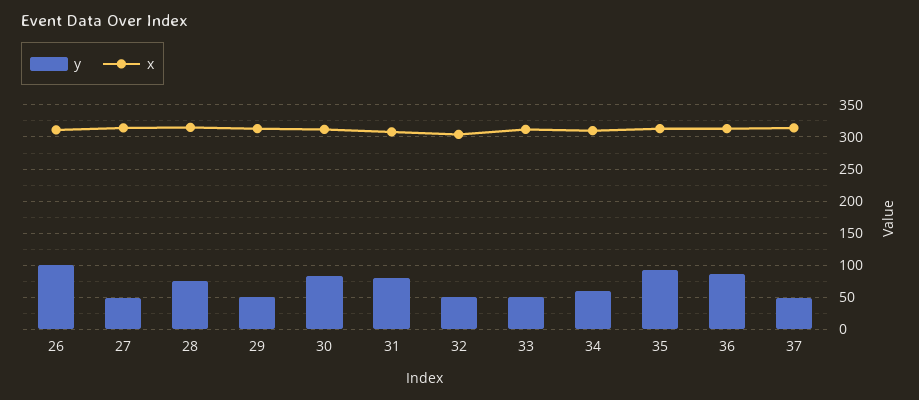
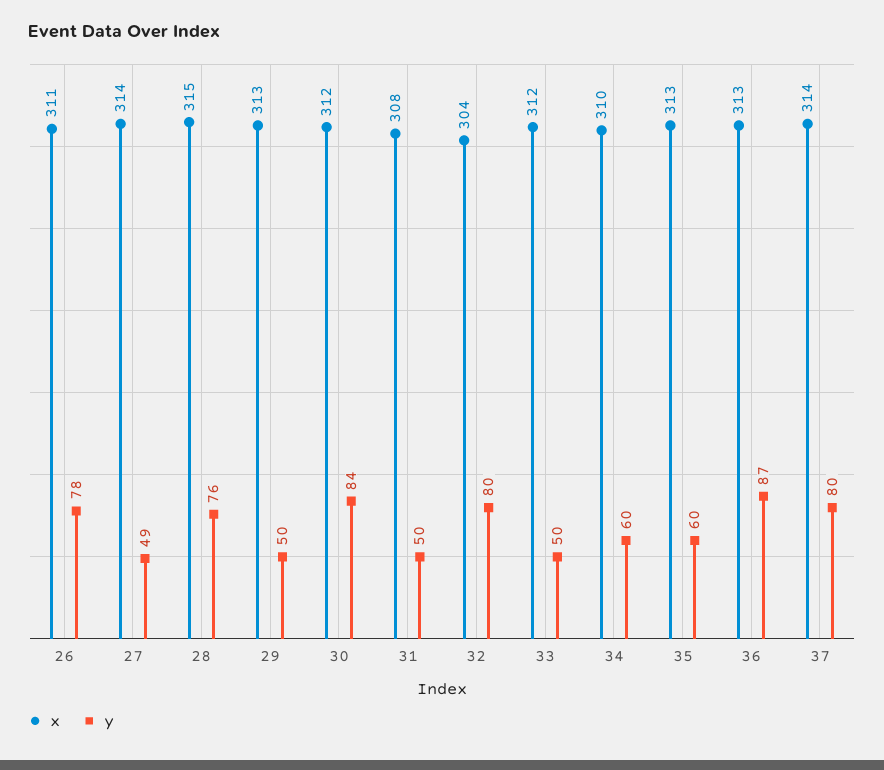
y, 26: 100 -> 78
y, 31: 80 -> 50
y, 32: 50 -> 80
y, 35: 90 -> 60
y, 37: 50 -> 80

